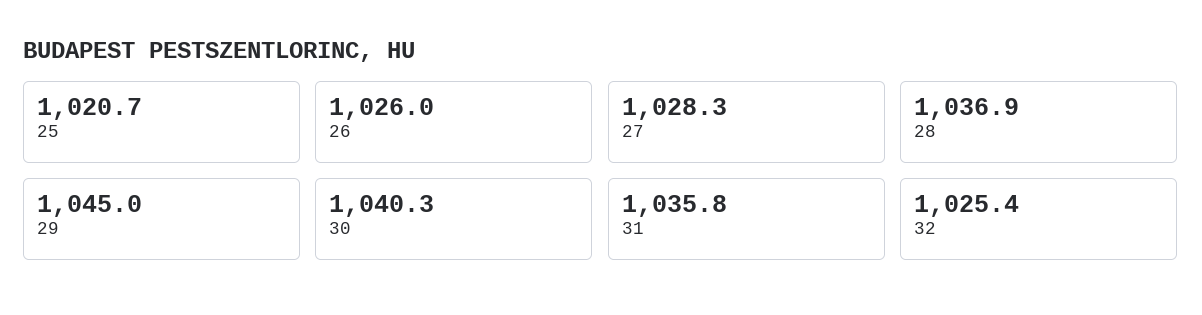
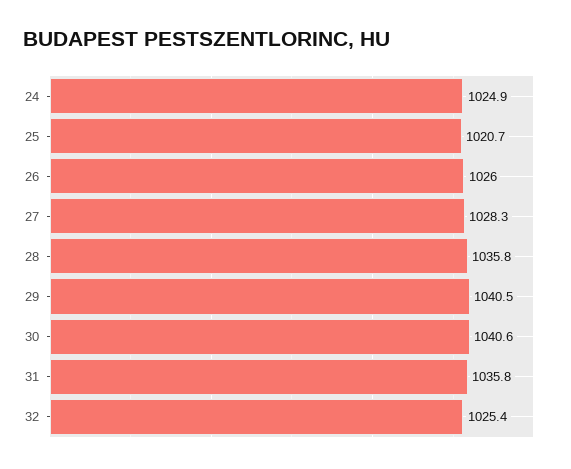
28: 1036.9 -> 1035.8
29: 1045 -> 1040.5
30: 1040.3 -> 1040.6
24: none -> 1024.9

